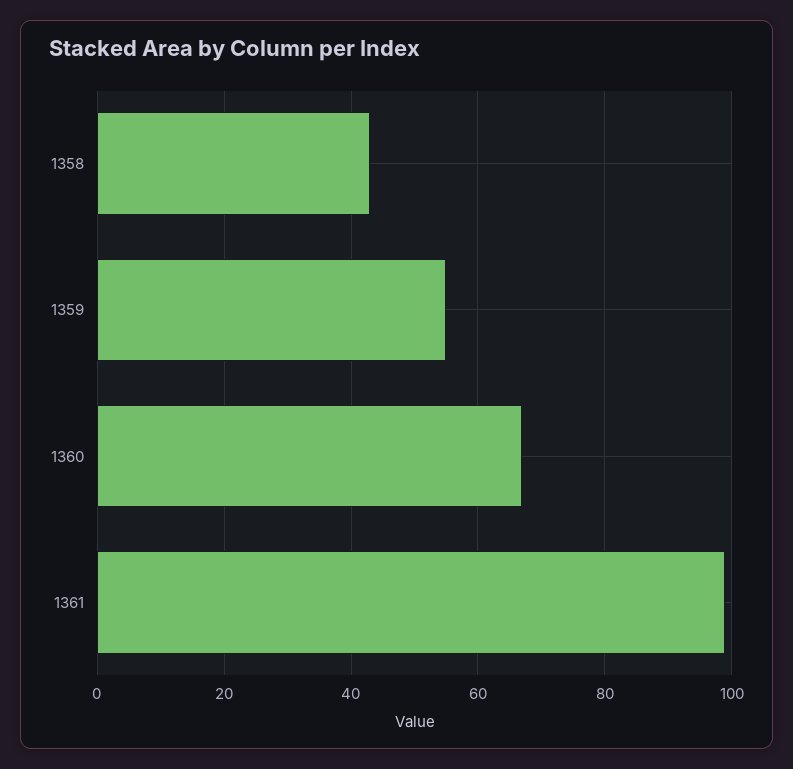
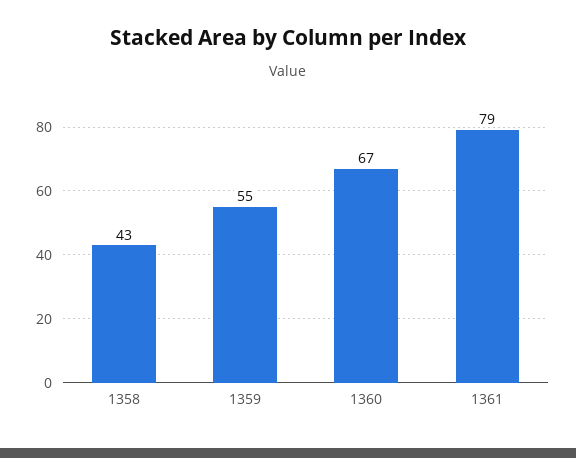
1361: 100 -> 79

